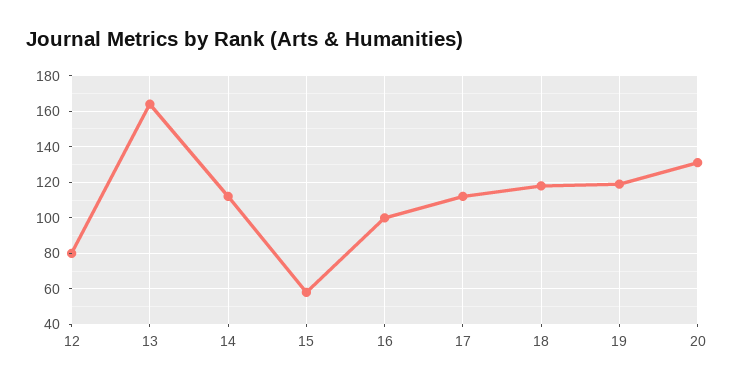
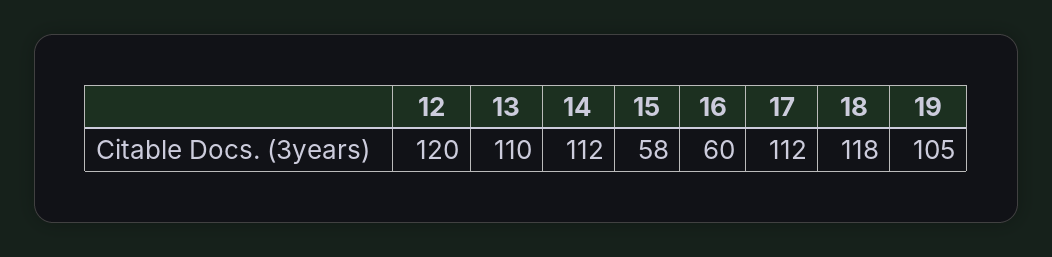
12: 80 -> 120
13: 165 -> 110
16: 100 -> 60
19: 120 -> 105
20: 130 -> none

